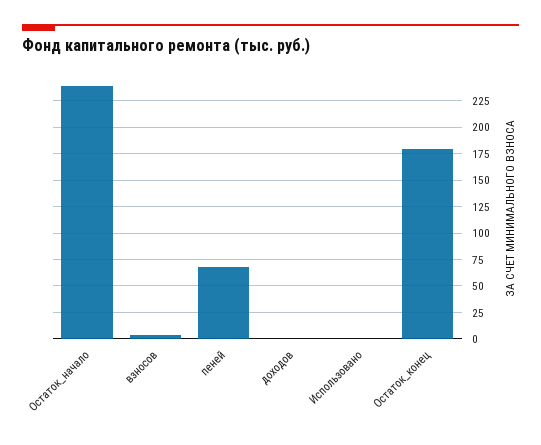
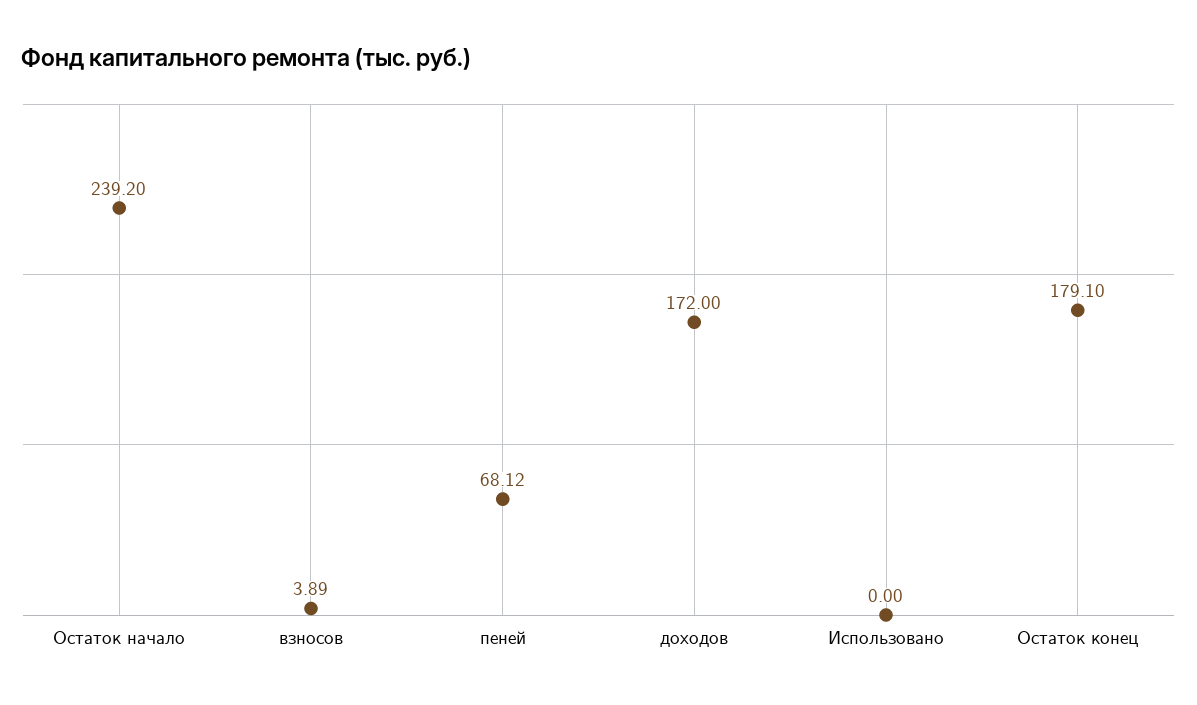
доходов: 0 -> 172

